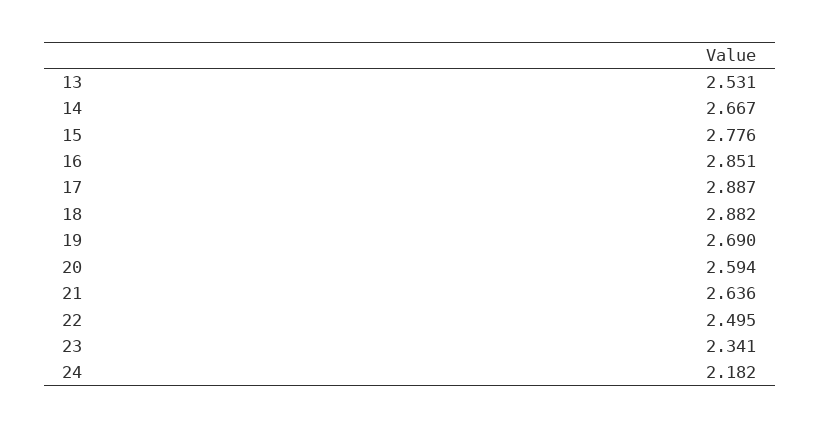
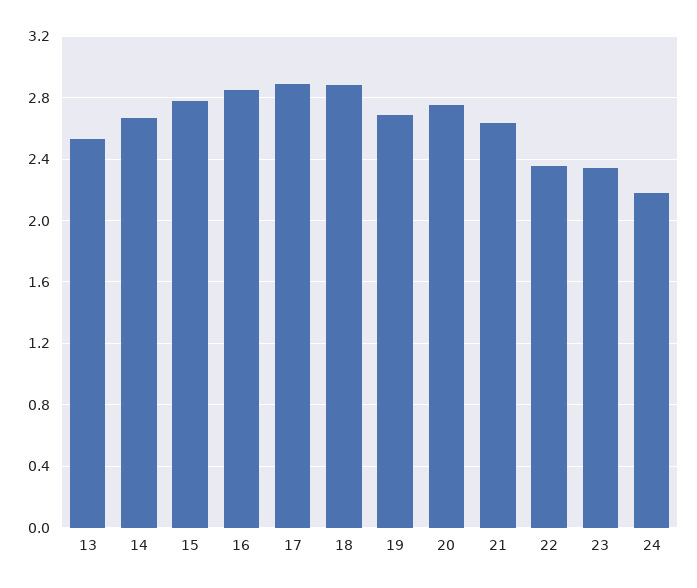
20: 2.594 -> 2.75
22: 2.495 -> 2.35

